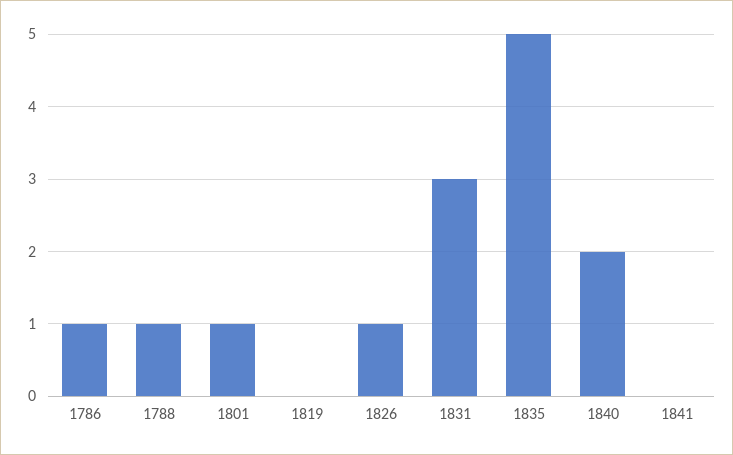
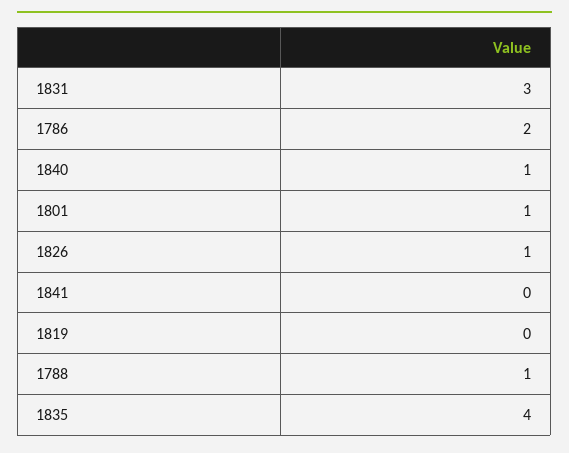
1786: 1 -> 2
1835: 5 -> 4
1840: 2 -> 1

